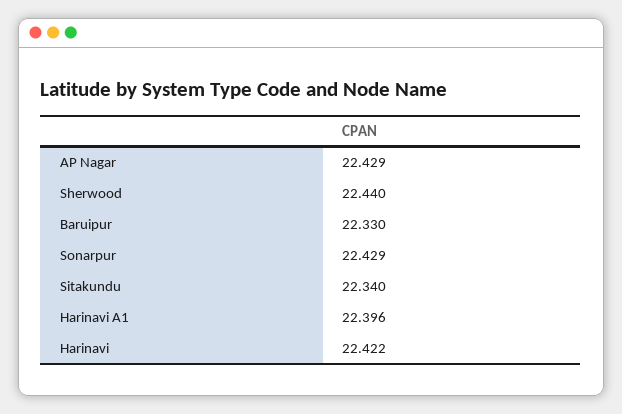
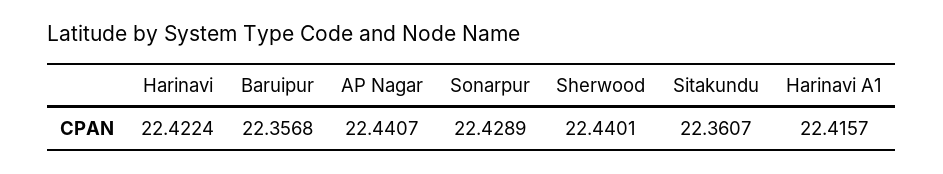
AP Nagar: 22.429 -> 22.4407
Baruipur: 22.33 -> 22.3568
Sitakundu: 22.34 -> 22.3607
Harinavi A1: 22.396 -> 22.4157

